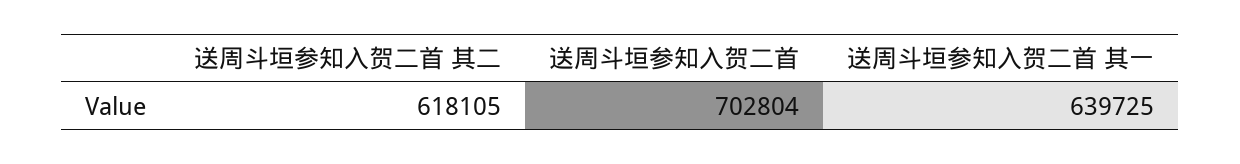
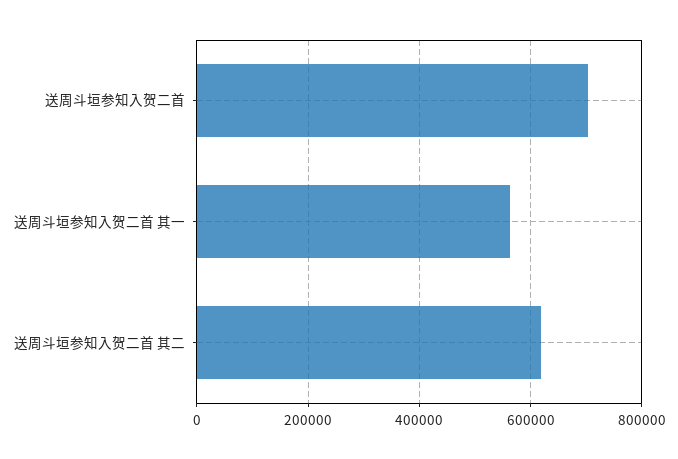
送周斗垣参知入贺二首 其一: 639725 -> 560000

